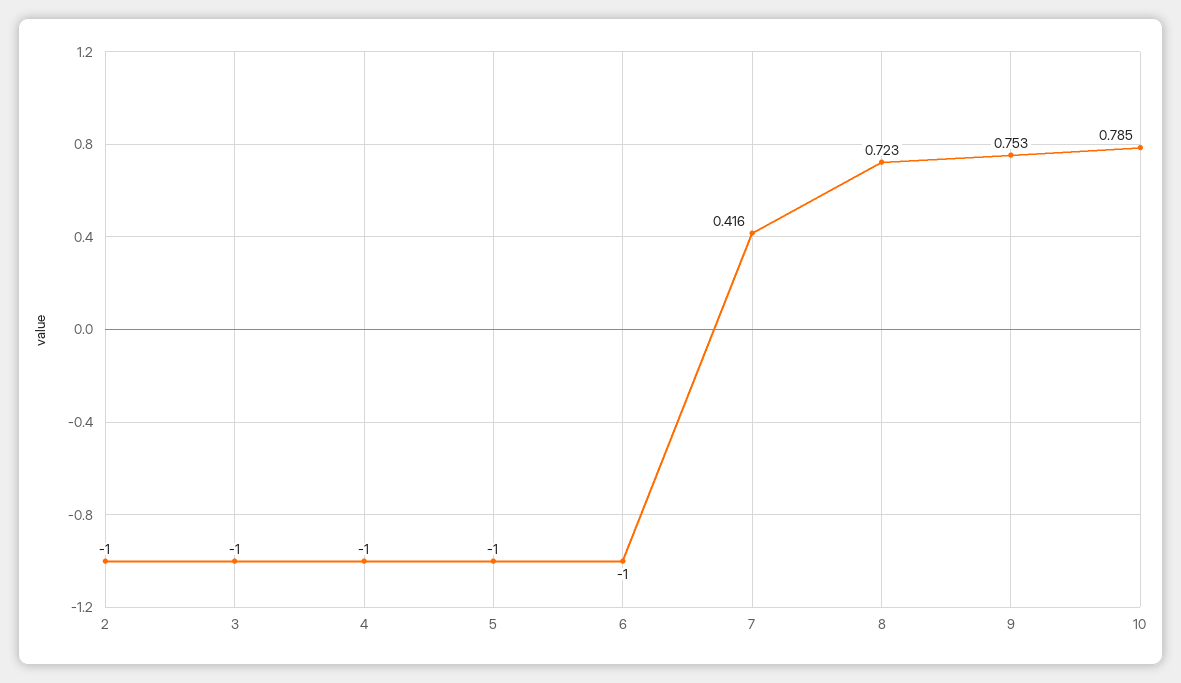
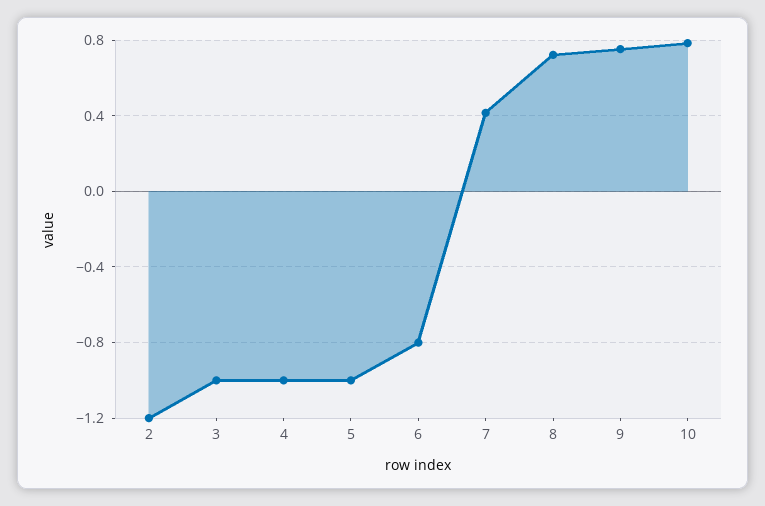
2: -1 -> -1.2
6: -1 -> -0.8

